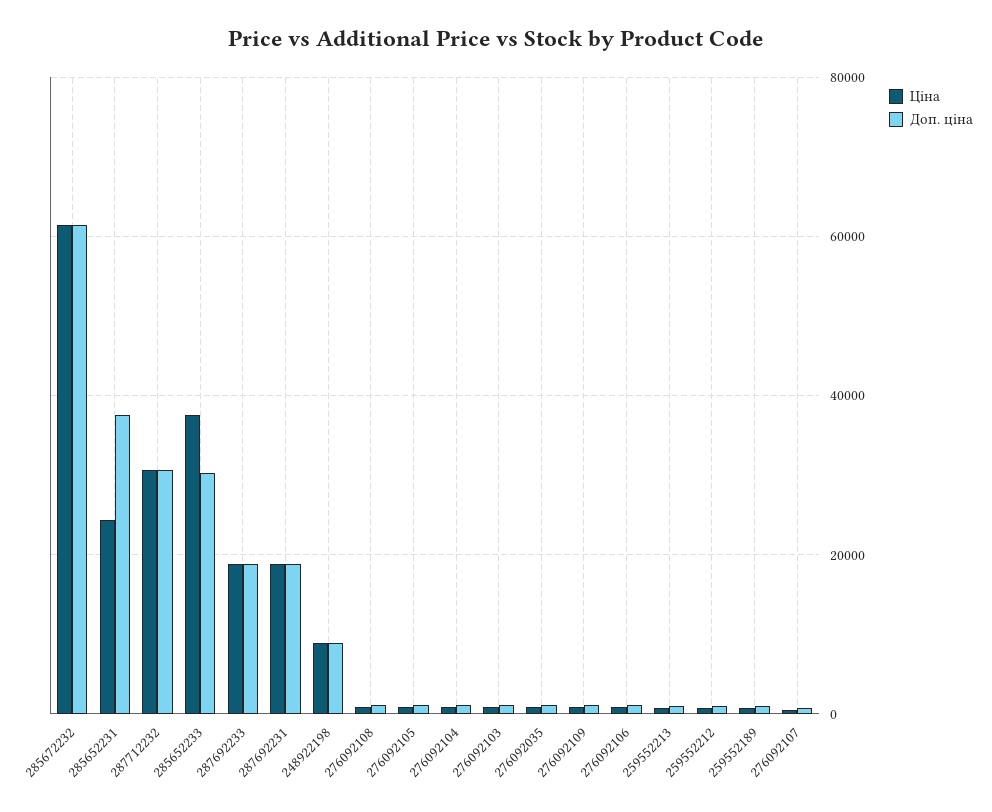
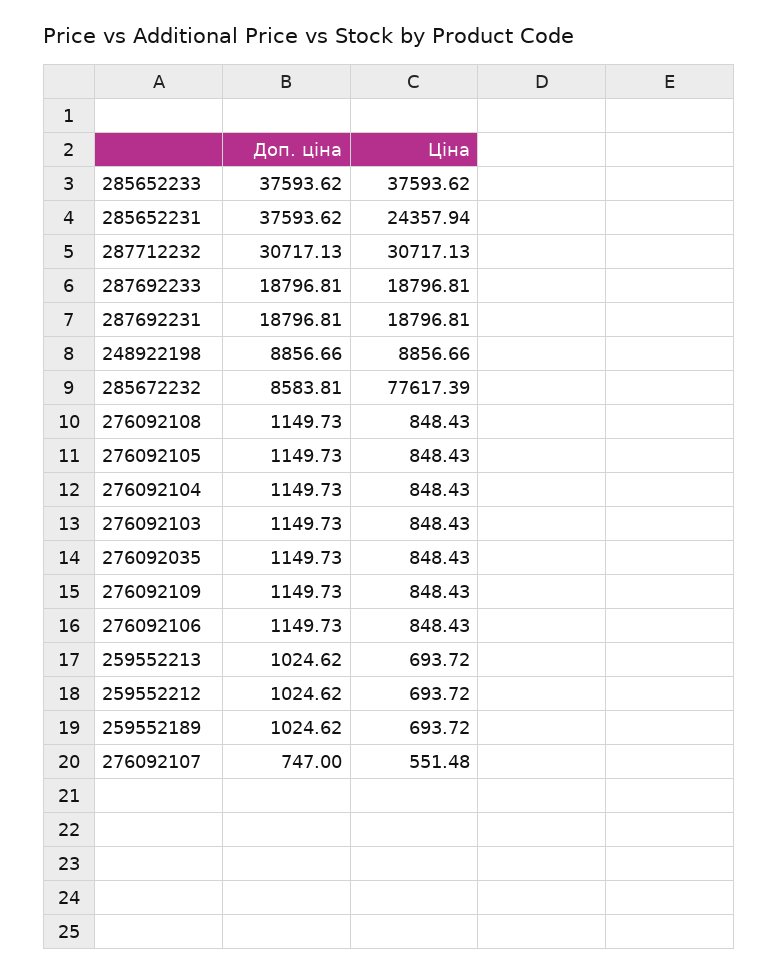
Ціна, 285672232: 62000 -> 77617.39
Доп. ціна, 285672232: 62000 -> 8583.81
Доп. ціна, 285652233: 30000 -> 37593.62

